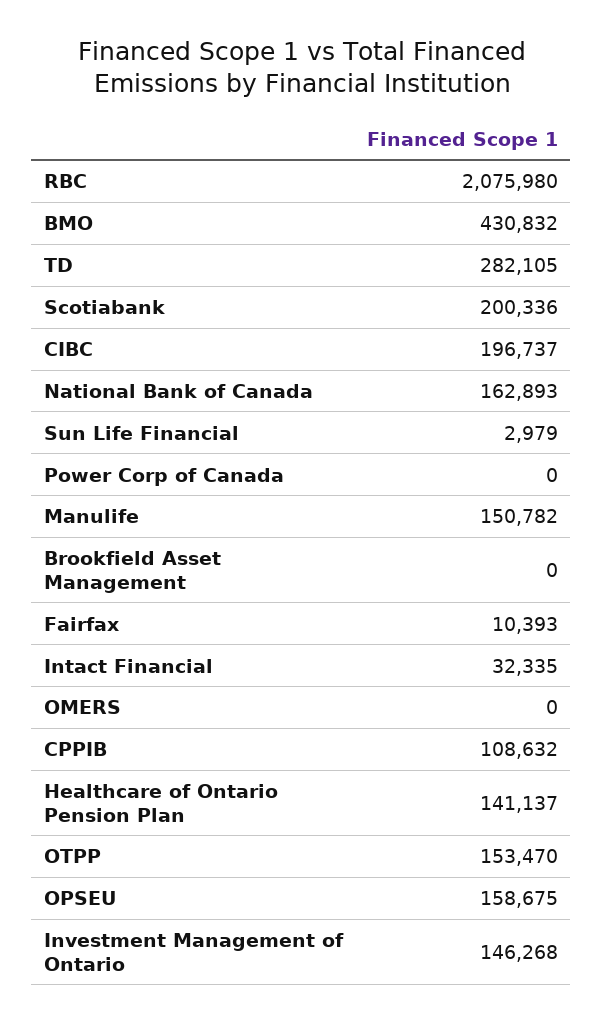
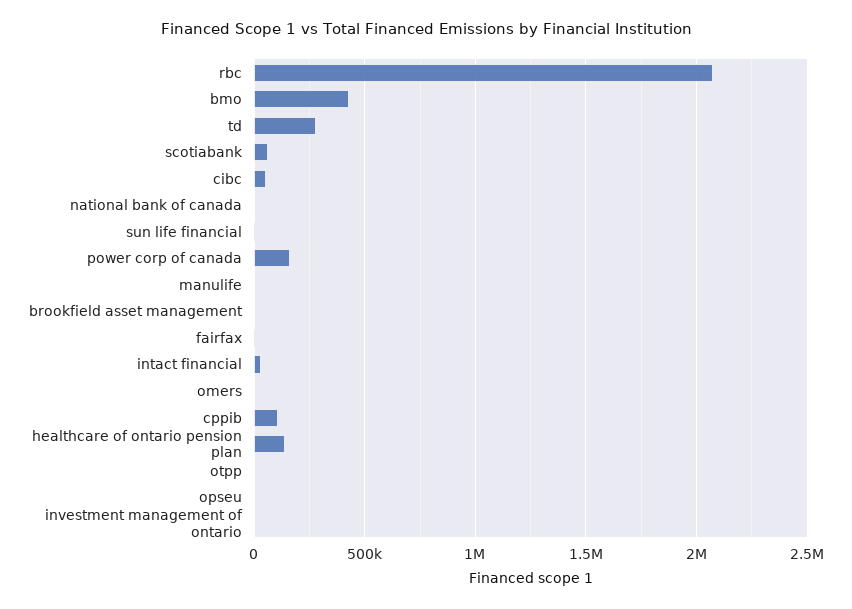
Scotiabank: 200336 -> 50000
CIBC: 196737 -> 50000
National Bank of Canada: 162893 -> 0
Power Corp of Canada: 0 -> 150000
Manulife: 150782 -> 0
OTPP: 153470 -> 0
OPSEU: 158675 -> 0
Investment Management of Ontario: 146268 -> 0

